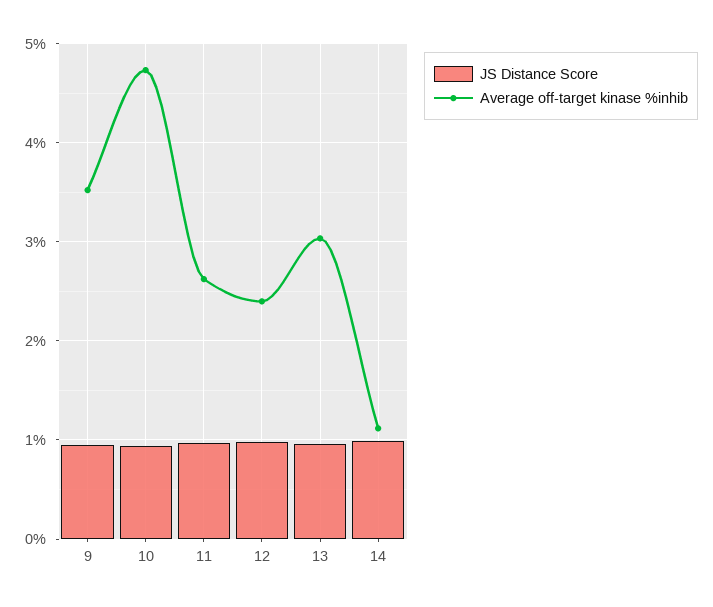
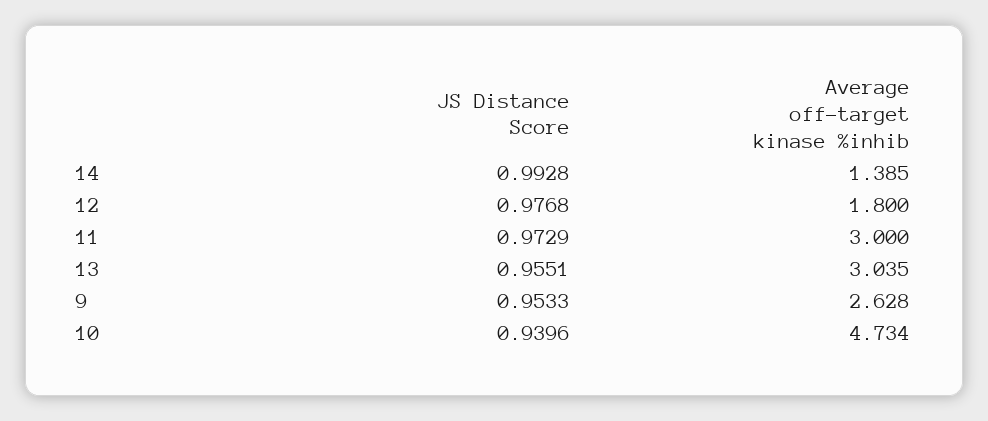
Average off-target kinase %inhib, 9: 3.5 -> 2.628
Average off-target kinase %inhib, 11: 2.6 -> 3
Average off-target kinase %inhib, 12: 2.4 -> 1.8
Average off-target kinase %inhib, 14: 1.1 -> 1.385

